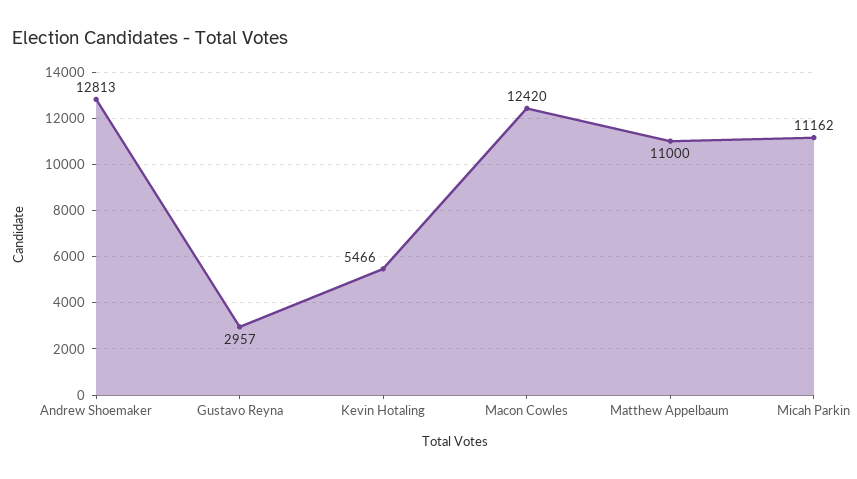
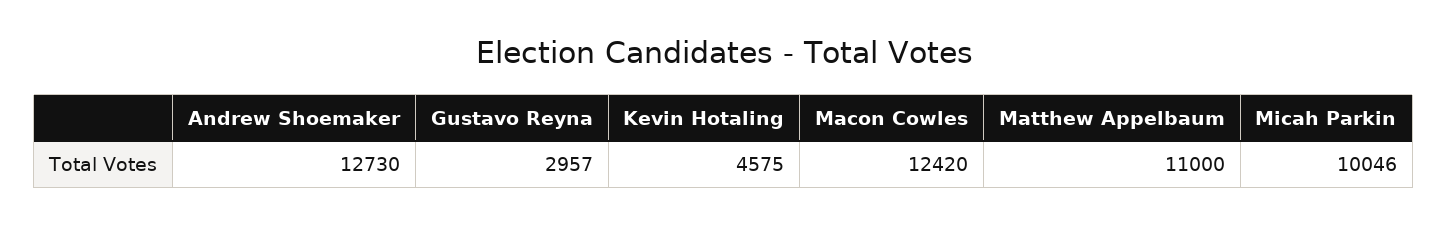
Andrew Shoemaker: 12813 -> 12730
Kevin Hotaling: 5466 -> 4575
Micah Parkin: 11162 -> 10046

